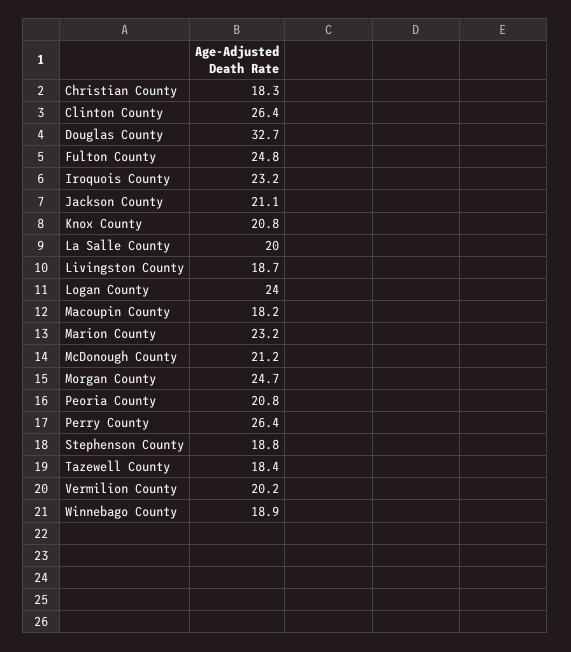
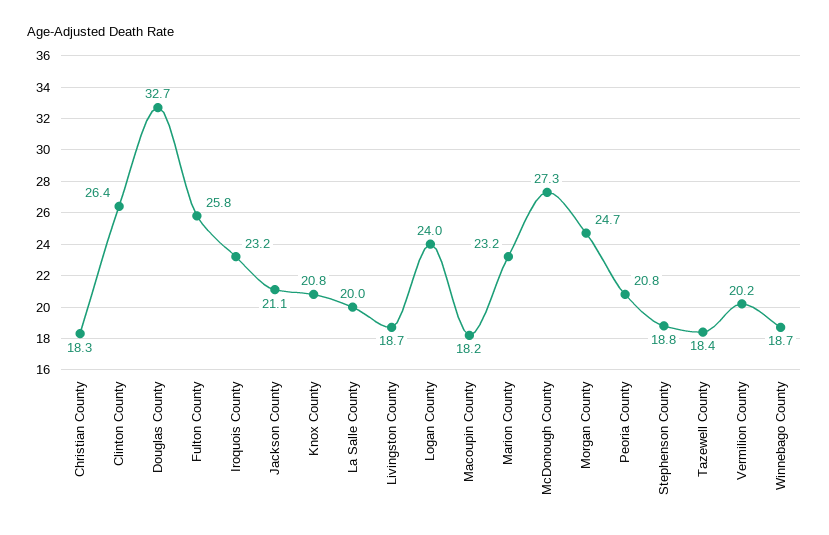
Fulton County: 24.8 -> 25.8
McDonough County: 21.2 -> 27.3
Perry County: 26.4 -> none
Winnebago County: 18.9 -> 18.7

